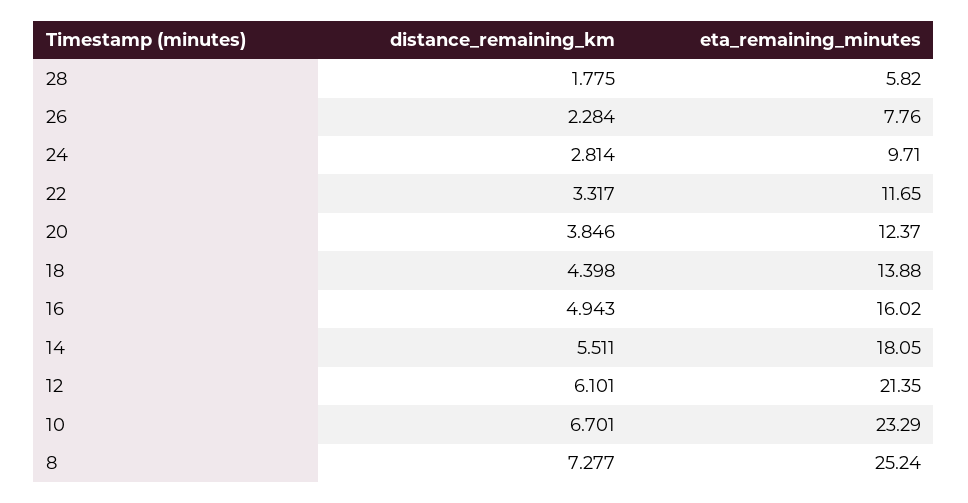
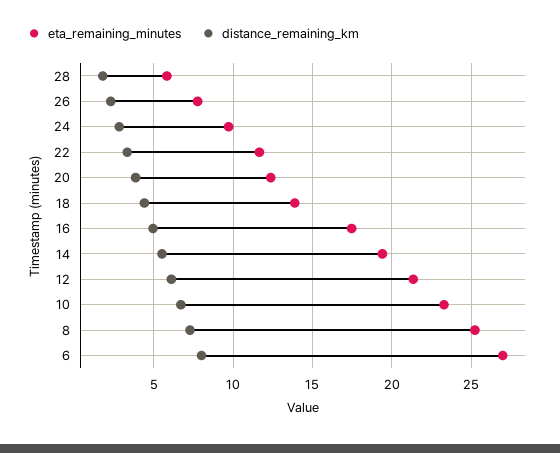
eta_remaining_minutes, 16: 16.02 -> 17.5
eta_remaining_minutes, 14: 18.05 -> 19.5
eta_remaining_minutes, 6: none -> 27
distance_remaining_km, 6: none -> 8

